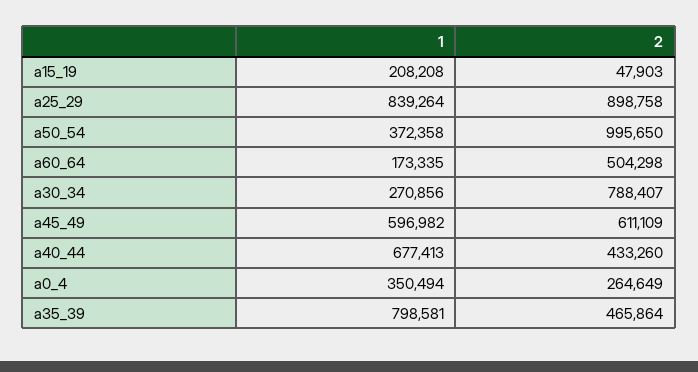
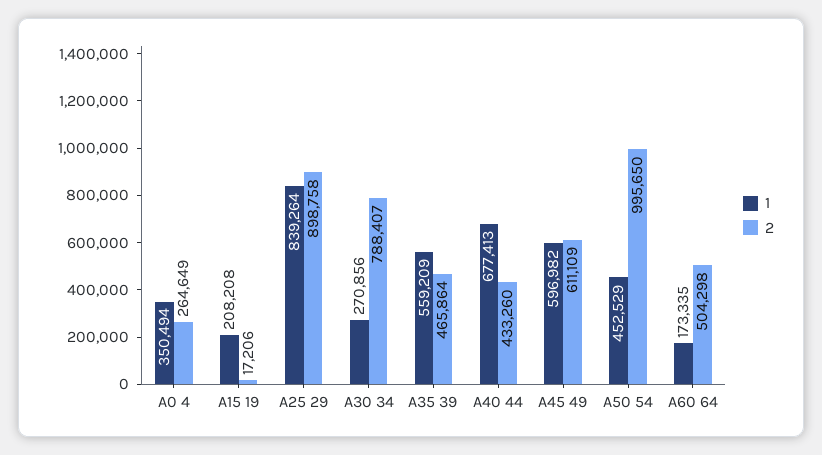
2, a15_19: 47903 -> 17206
1, a50_54: 372358 -> 452529
1, a35_39: 798581 -> 559209

